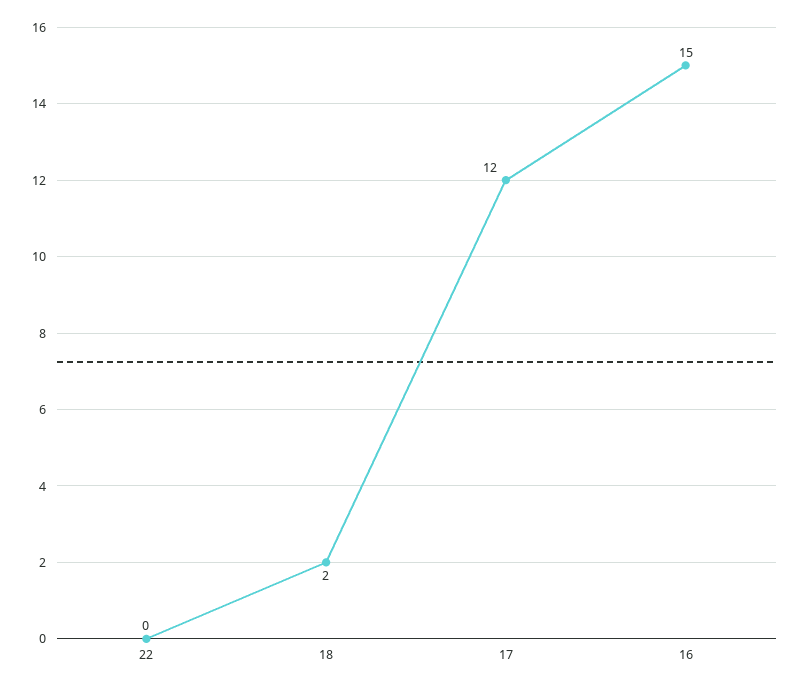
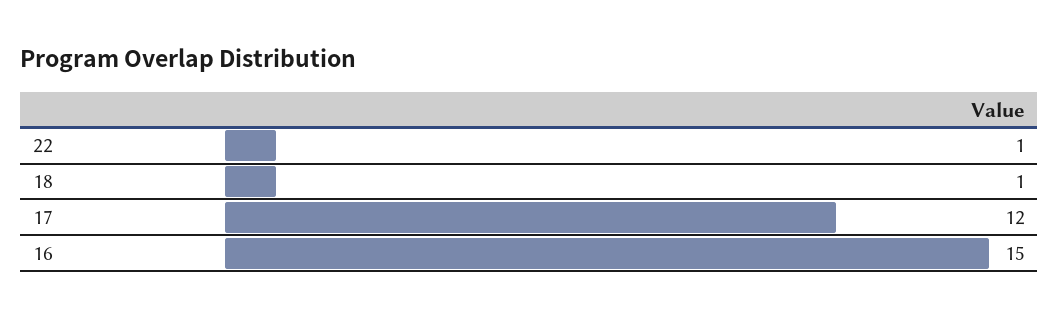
22: 0 -> 1
18: 2 -> 1

